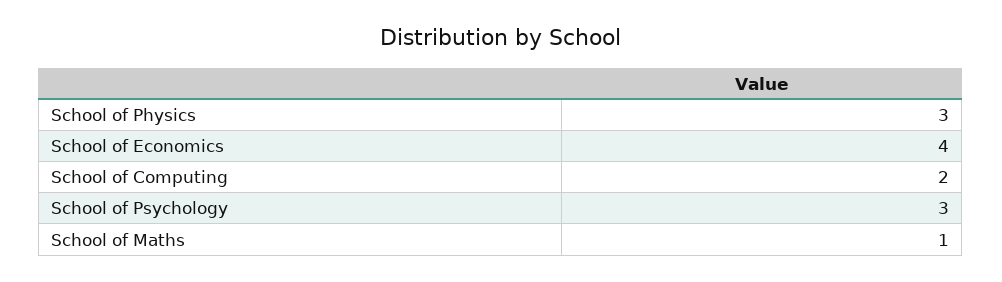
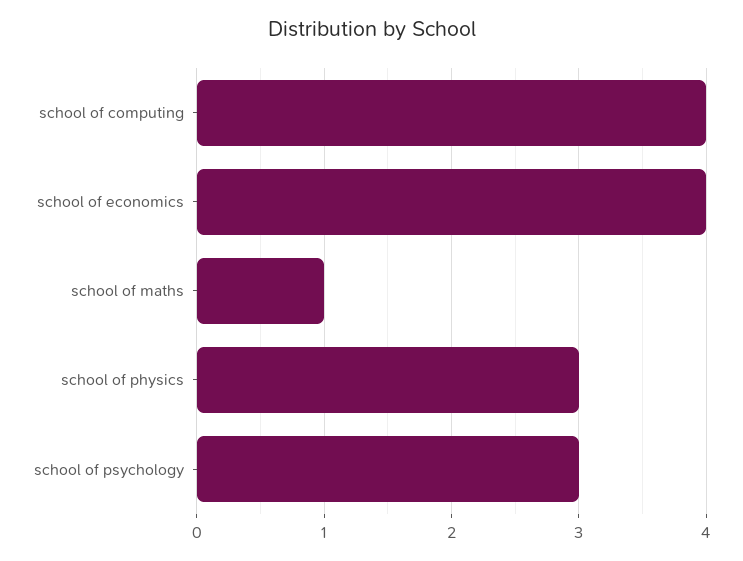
School of Computing: 2 -> 4

